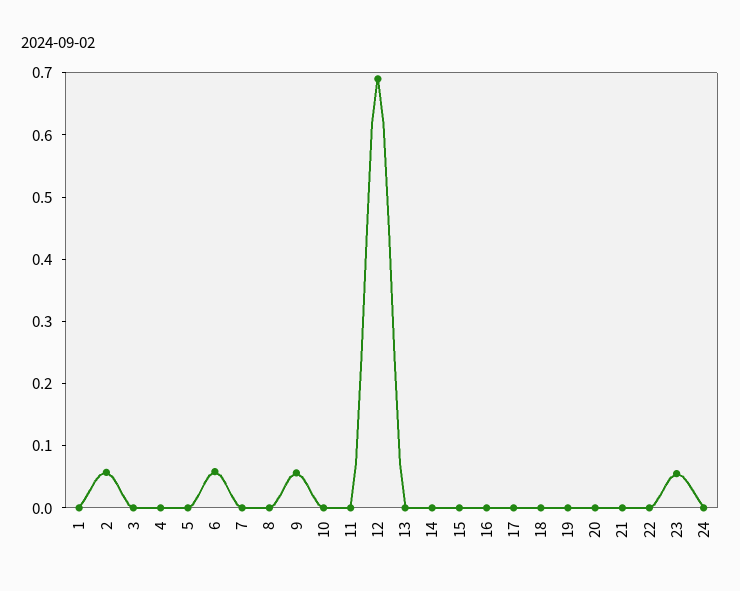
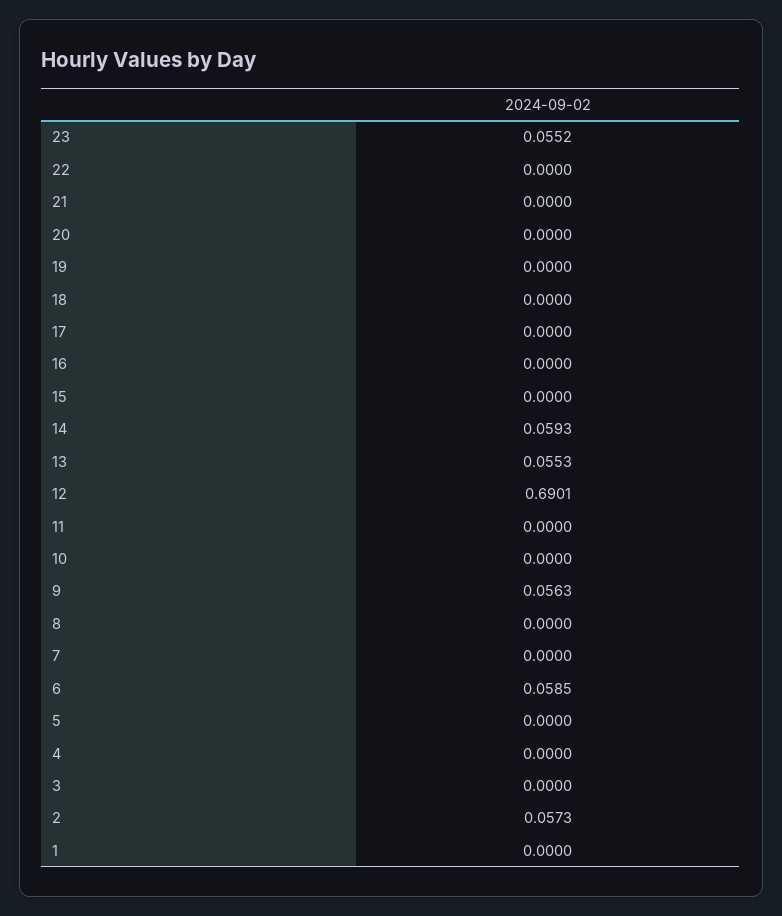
13: 0 -> 0.0553
14: 0 -> 0.0593
24: 0 -> none

